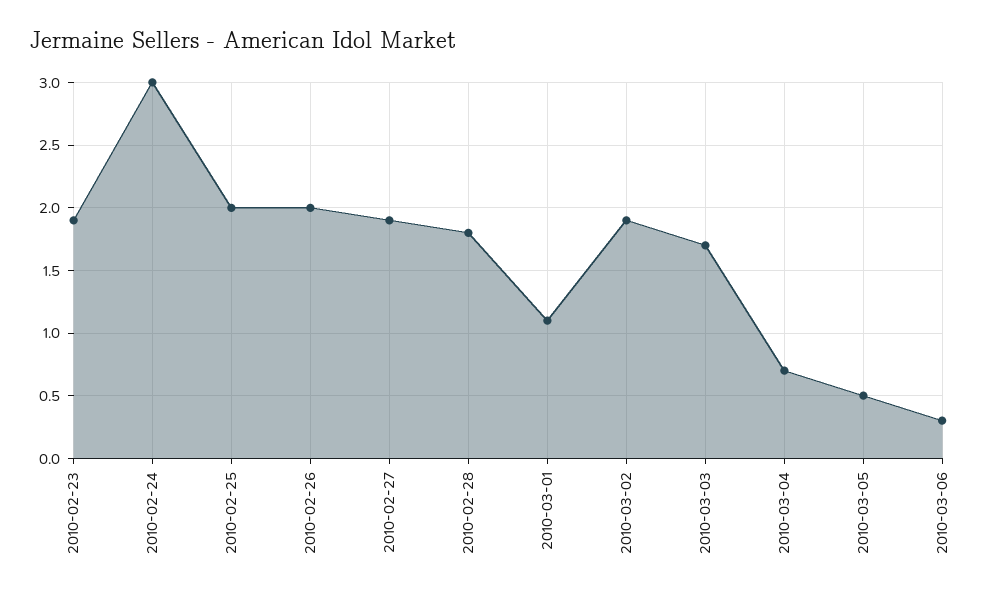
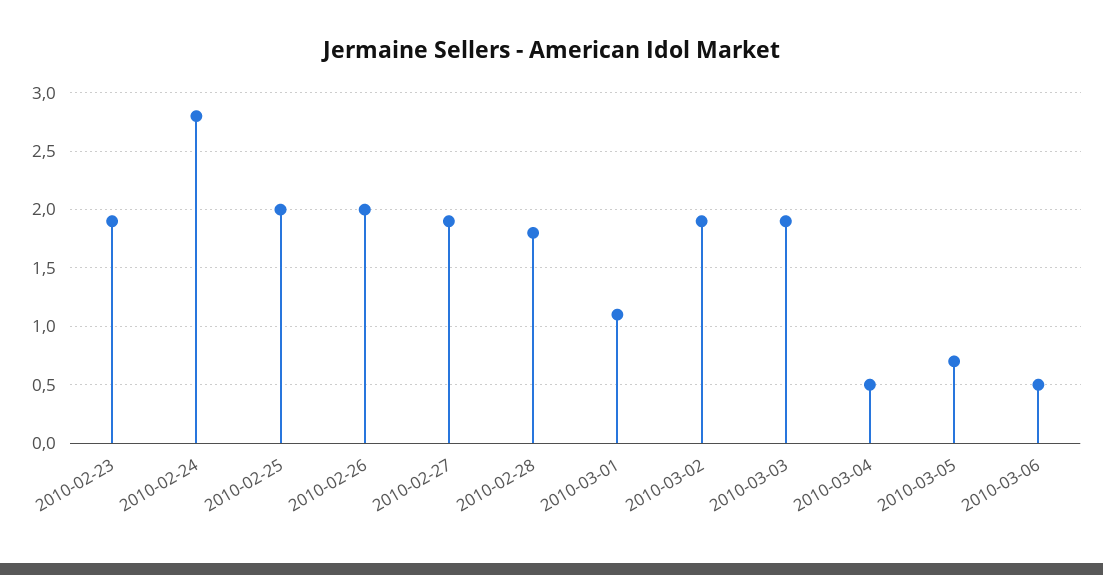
2010-02-24: 3 -> 2.8
2010-03-03: 1.7 -> 1.9
2010-03-04: 0.7 -> 0.5
2010-03-05: 0.5 -> 0.7
2010-03-06: 0.3 -> 0.5

